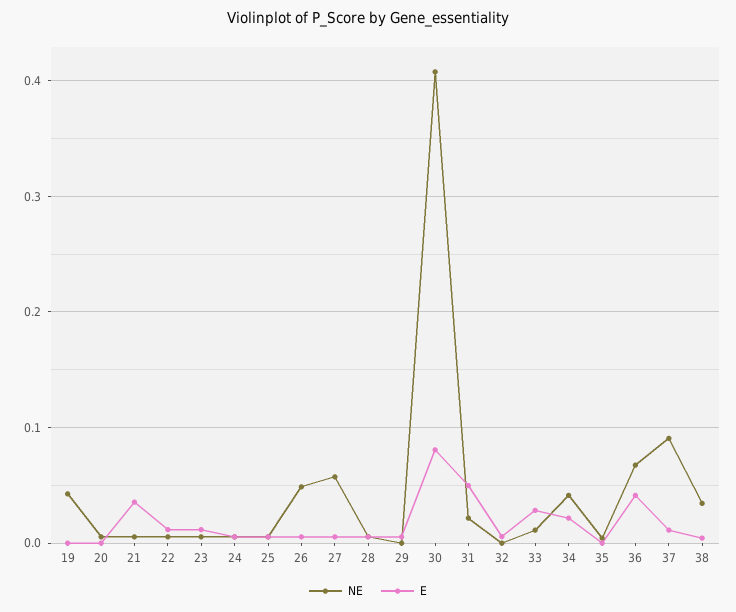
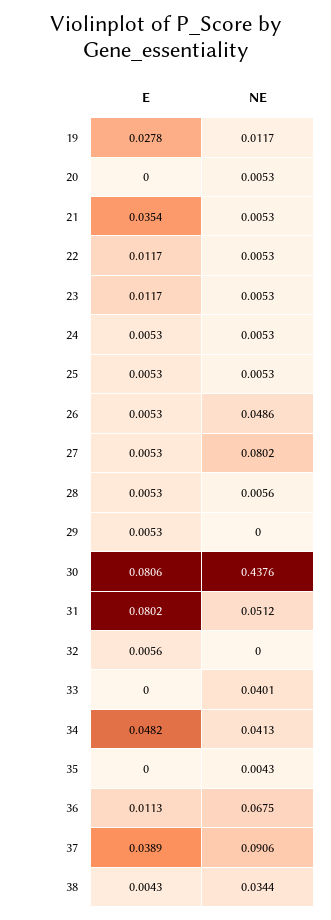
NE, 19: 0.04 -> 0.0117
E, 19: 0 -> 0.0278
NE, 27: 0.06 -> 0.0802
NE, 30: 0.41 -> 0.4376
NE, 31: 0.02 -> 0.0512
E, 31: 0.05 -> 0.0802
NE, 33: 0.01 -> 0.0401
E, 33: 0.03 -> 0
E, 34: 0.02 -> 0.0482
E, 36: 0.04 -> 0.0113
E, 37: 0.01 -> 0.0389

